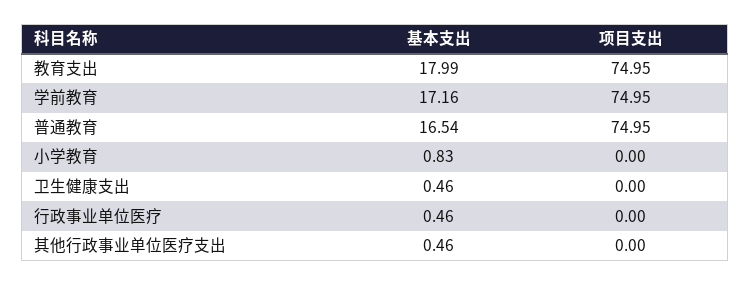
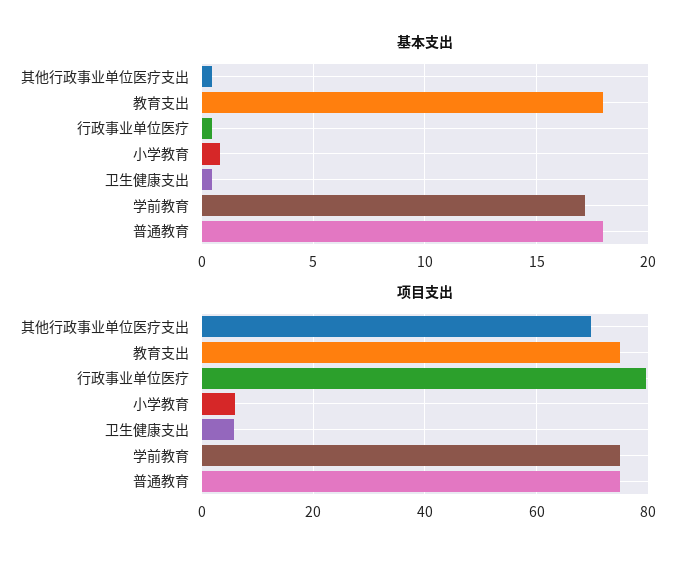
基本支出, 普通教育: 16.54 -> 18
项目支出, 小学教育: 0 -> 6
项目支出, 卫生健康支出: 0 -> 6
项目支出, 行政事业单位医疗: 0 -> 80
项目支出, 其他行政事业单位医疗支出: 0 -> 70

